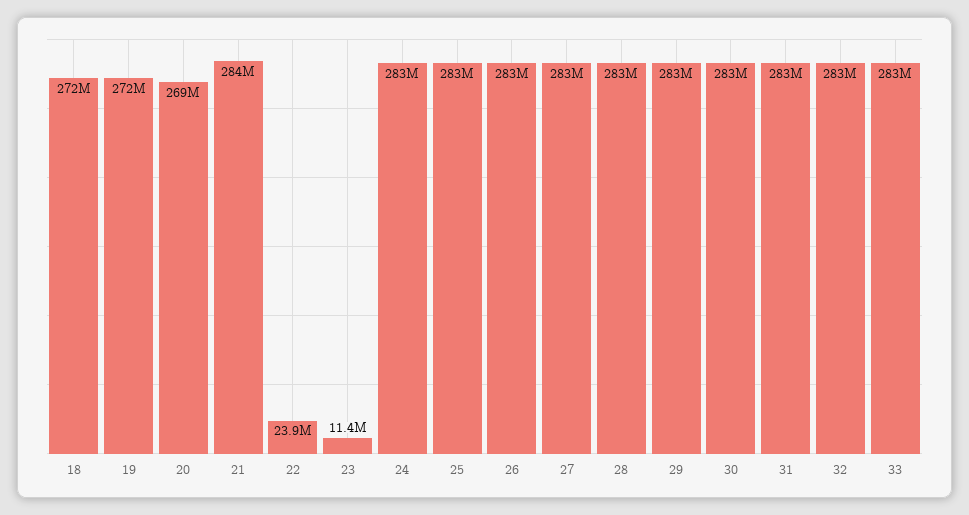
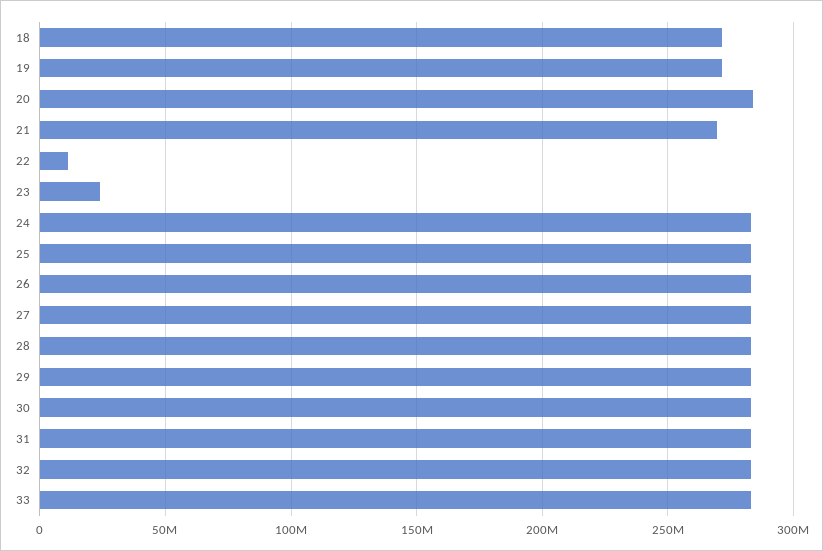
20: 269000000 -> 285000000
21: 284000000 -> 270000000
22: 23900000 -> 10000000
23: 11400000 -> 25000000

